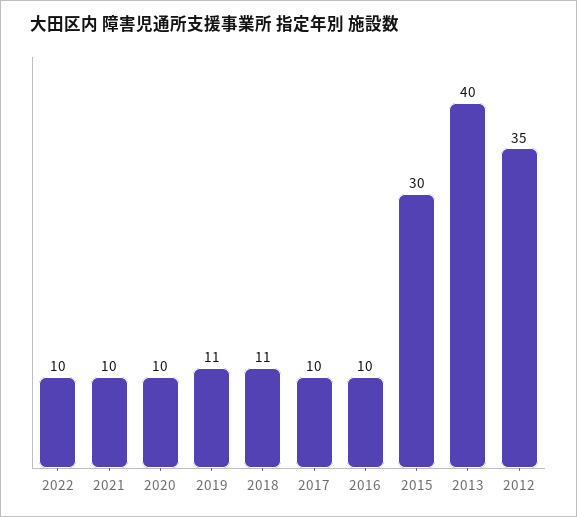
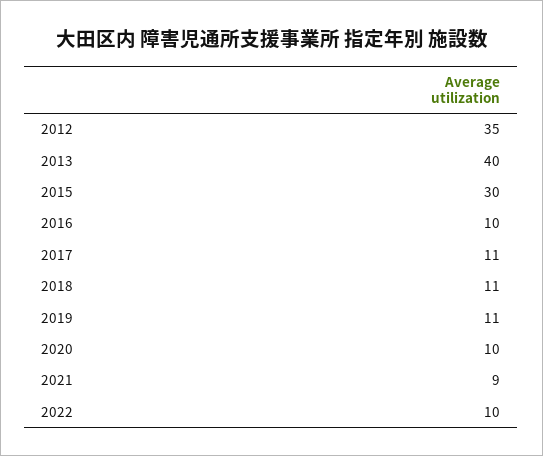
2021: 10 -> 9
2017: 10 -> 11

